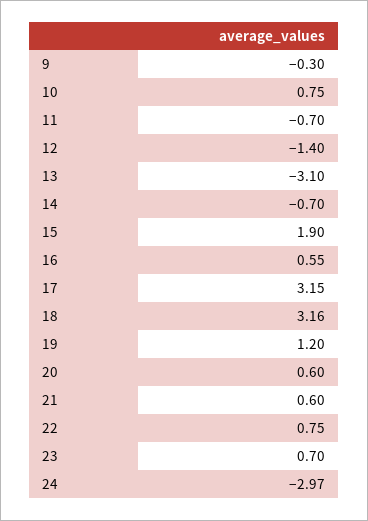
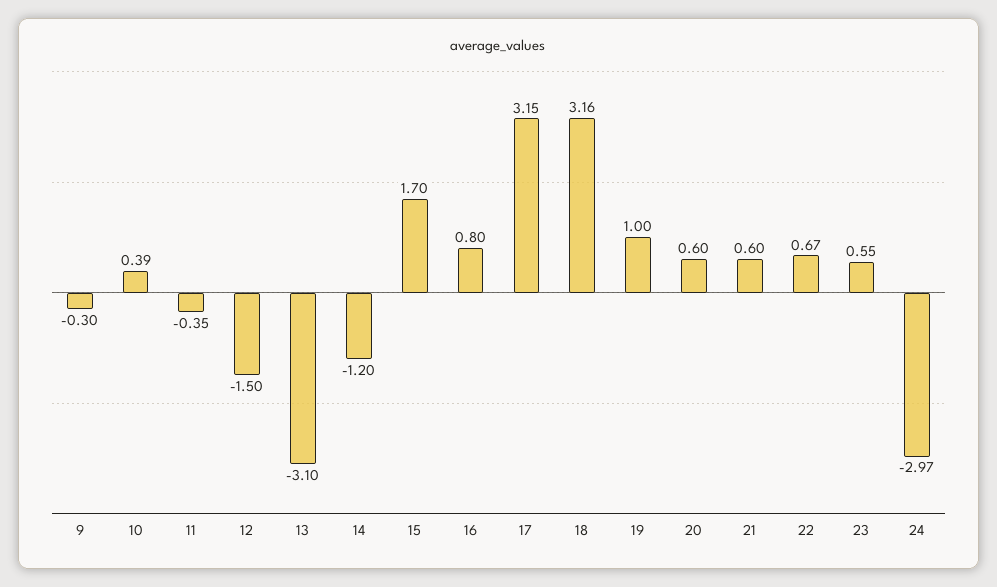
10: 0.75 -> 0.39
11: -0.7 -> -0.35
12: -1.4 -> -1.5
14: -0.7 -> -1.2
15: 1.9 -> 1.7
16: 0.55 -> 0.8
19: 1.2 -> 1
22: 0.75 -> 0.67
23: 0.7 -> 0.55

